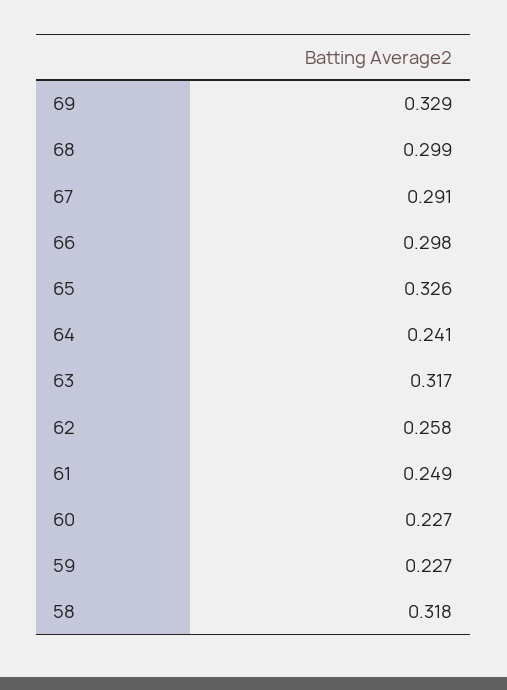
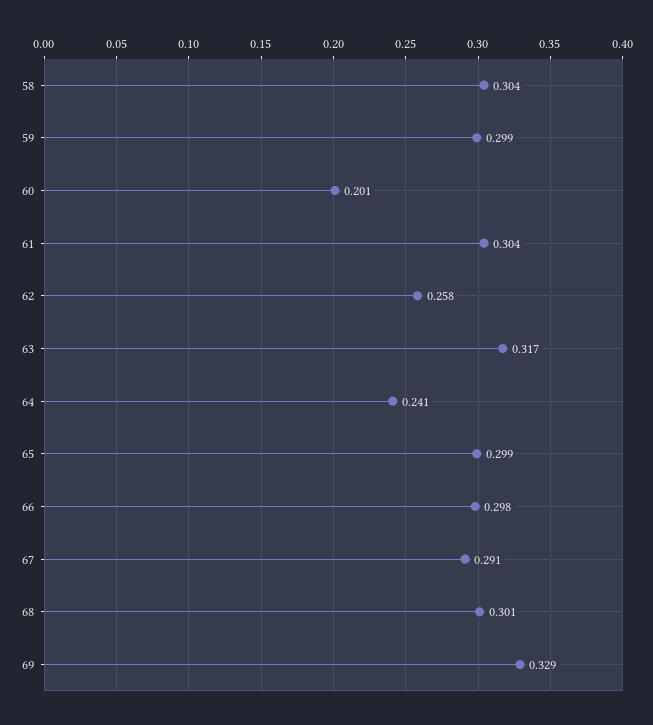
68: 0.299 -> 0.301
65: 0.326 -> 0.299
61: 0.249 -> 0.304
60: 0.227 -> 0.201
59: 0.227 -> 0.299
58: 0.318 -> 0.304

